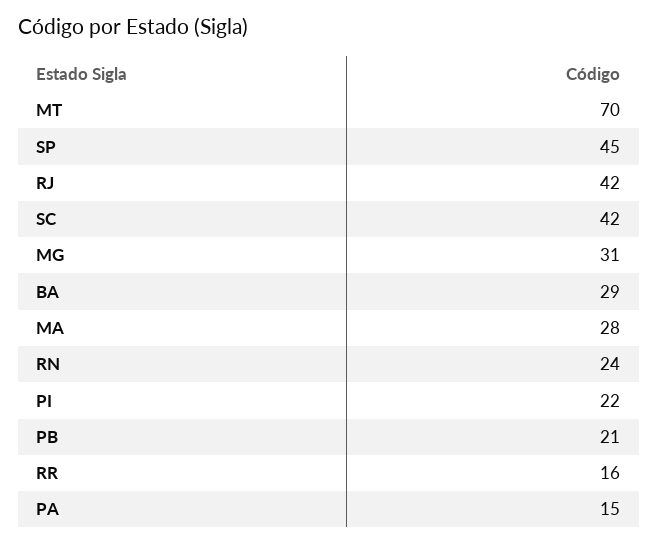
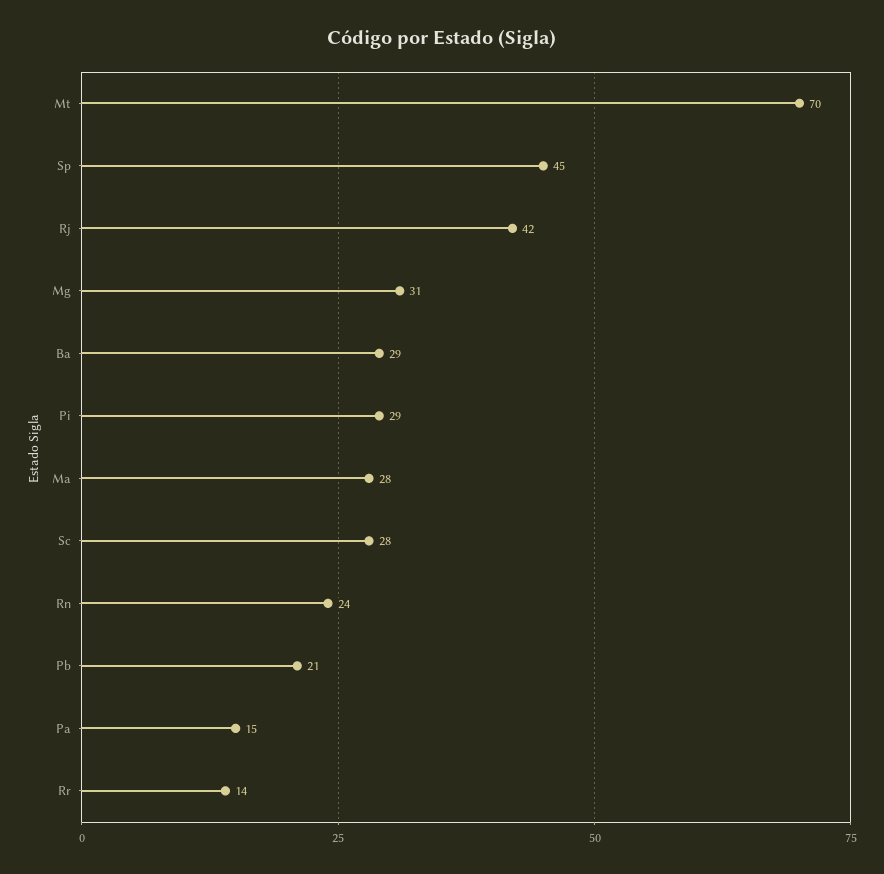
SC: 42 -> 28
PI: 22 -> 29
RR: 16 -> 14

